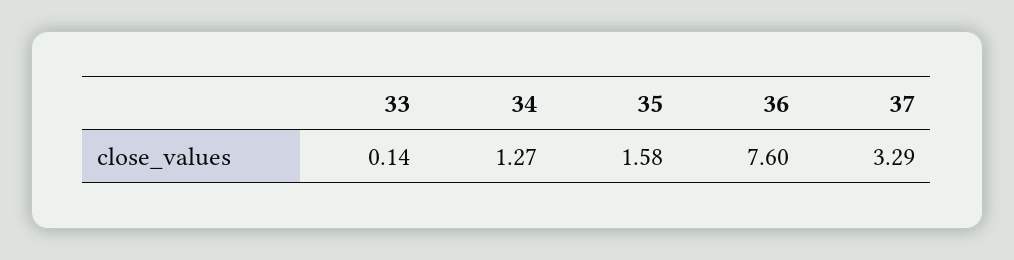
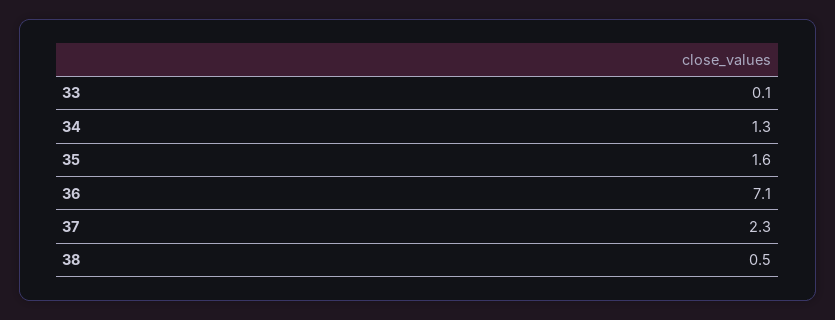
36: 7.6 -> 7.1
37: 3.29 -> 2.3
38: none -> 0.5

